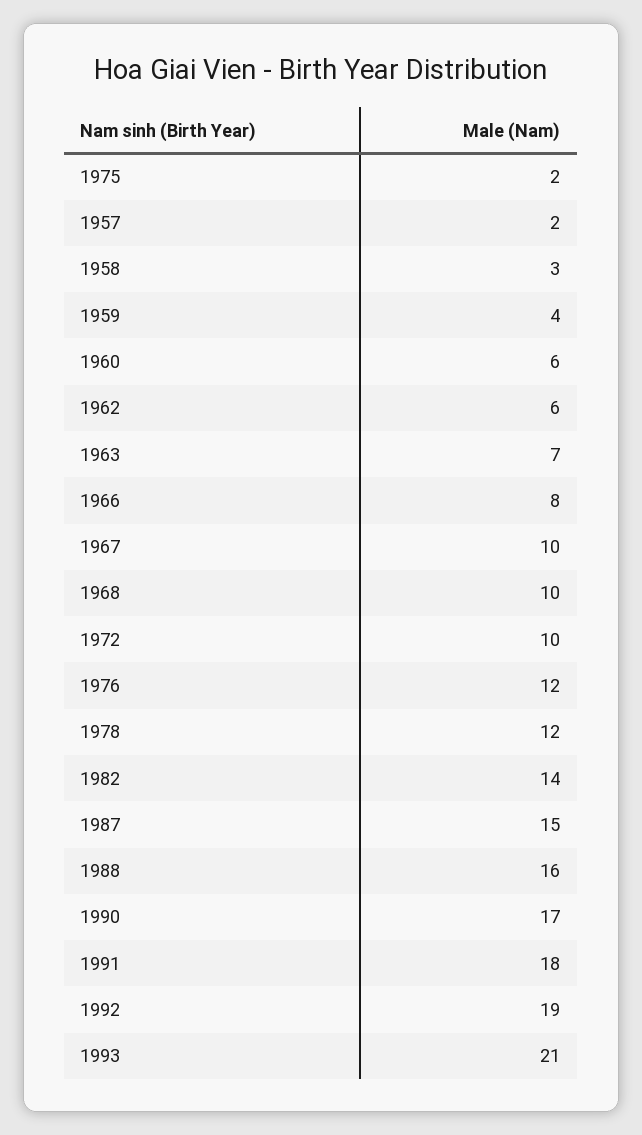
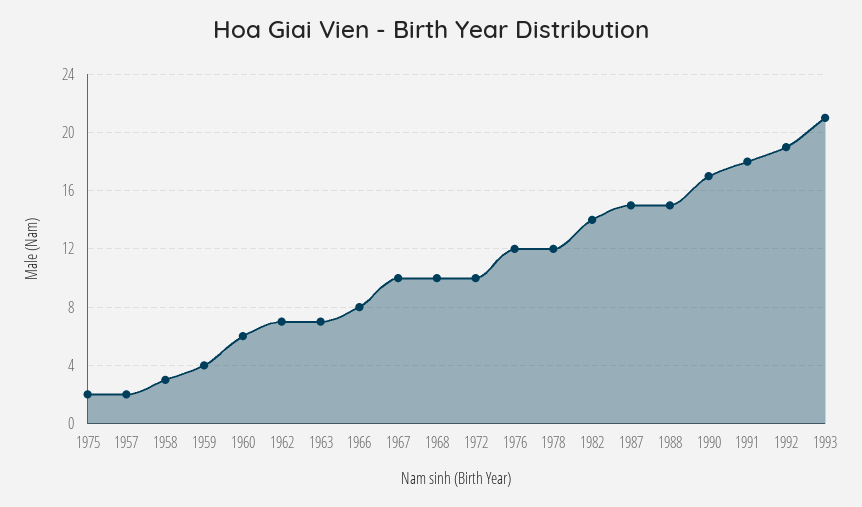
1962: 6 -> 7
1988: 16 -> 15

